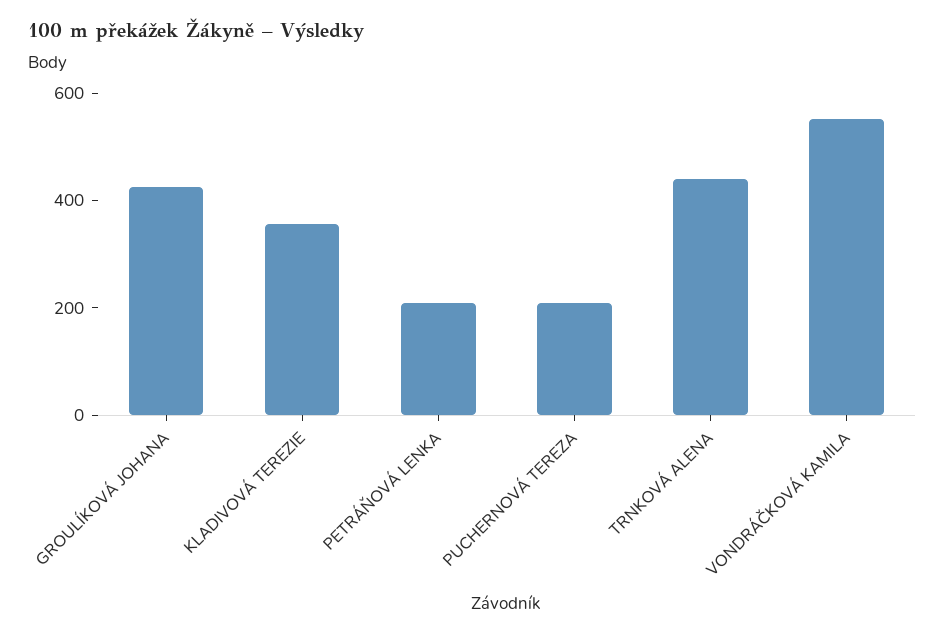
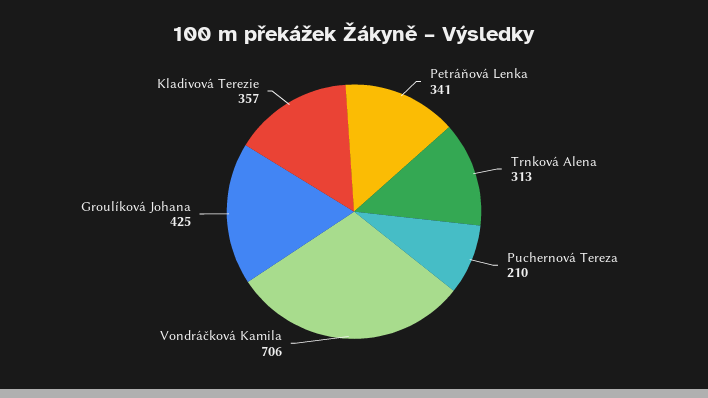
PETRÁŇOVÁ LENKA: 200 -> 341
TRNKOVÁ ALENA: 450 -> 313
VONDRÁČKOVÁ KAMILA: 550 -> 706

